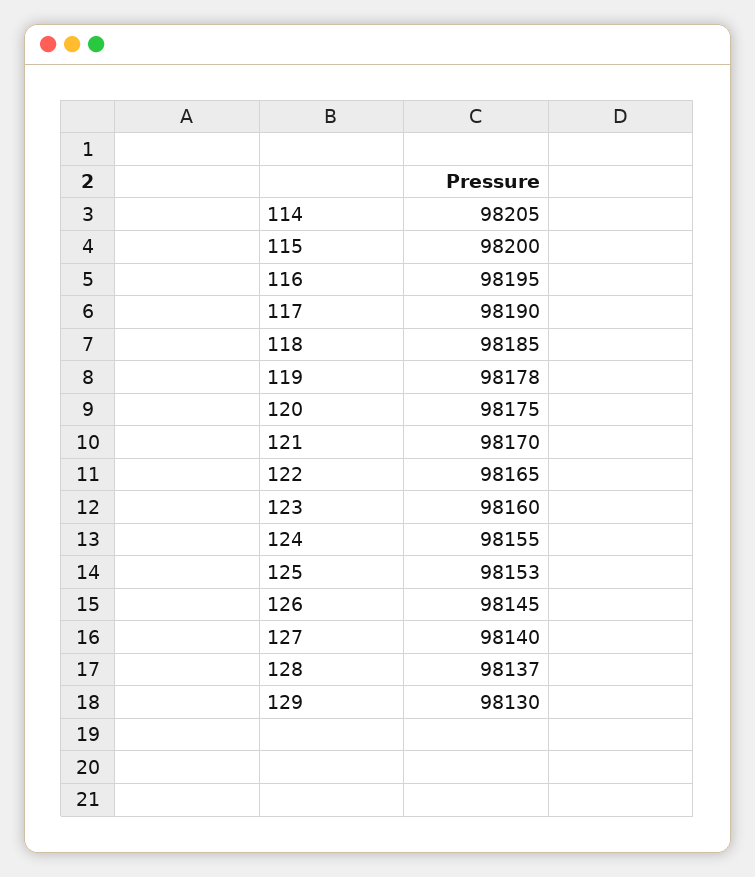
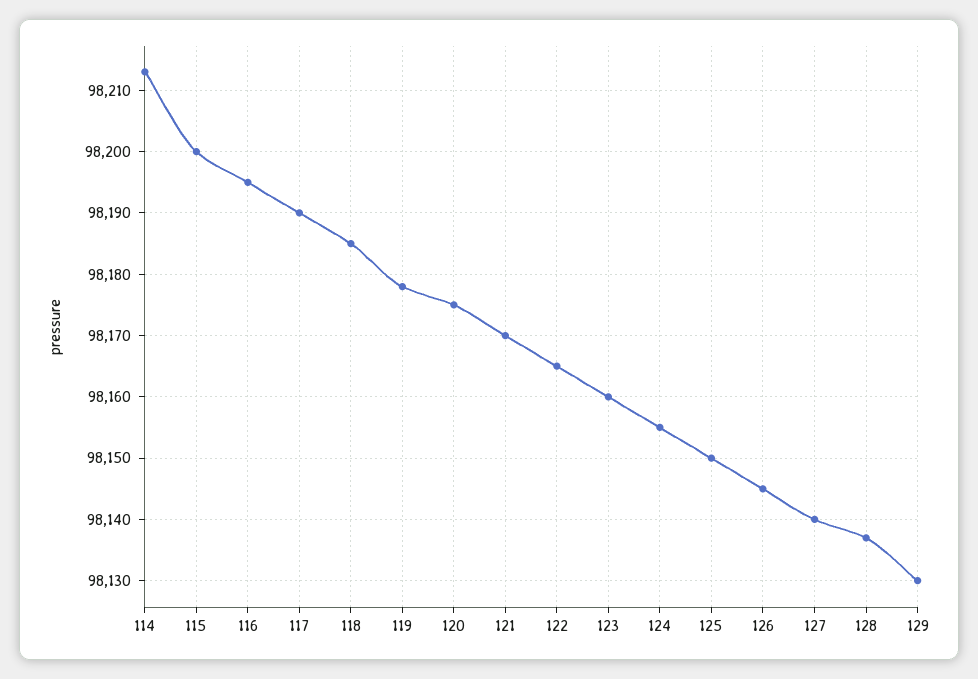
114: 98205 -> 98213
125: 98153 -> 98150

